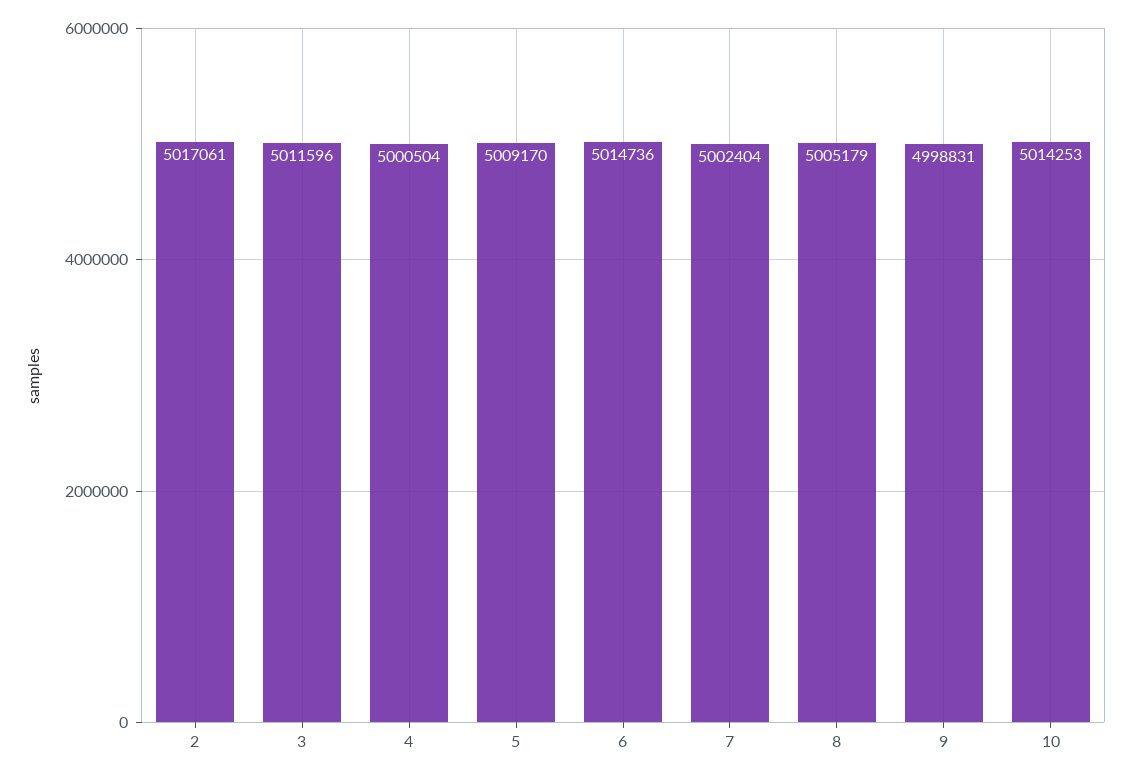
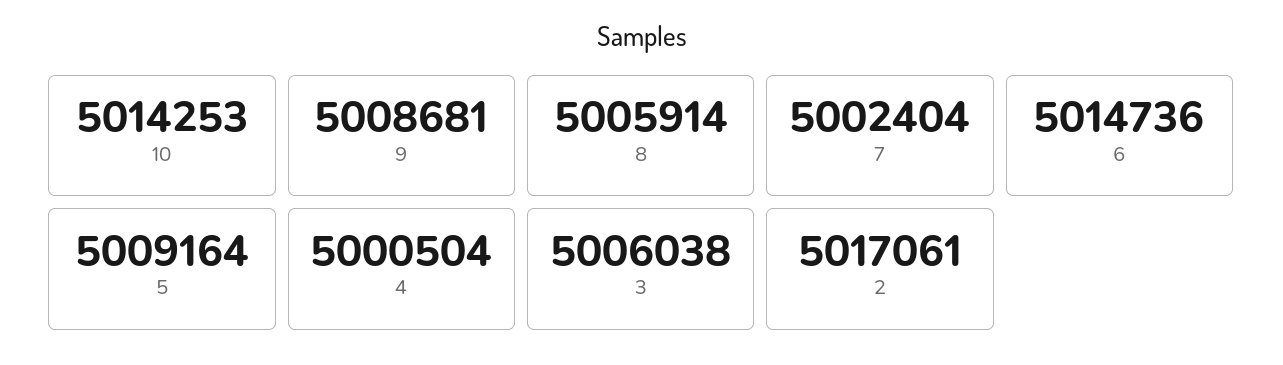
3: 5011596 -> 5006038
5: 5009170 -> 5009164
8: 5005179 -> 5005914
9: 4998831 -> 5008681

